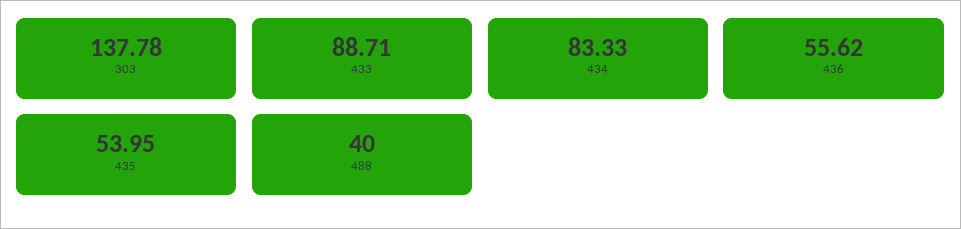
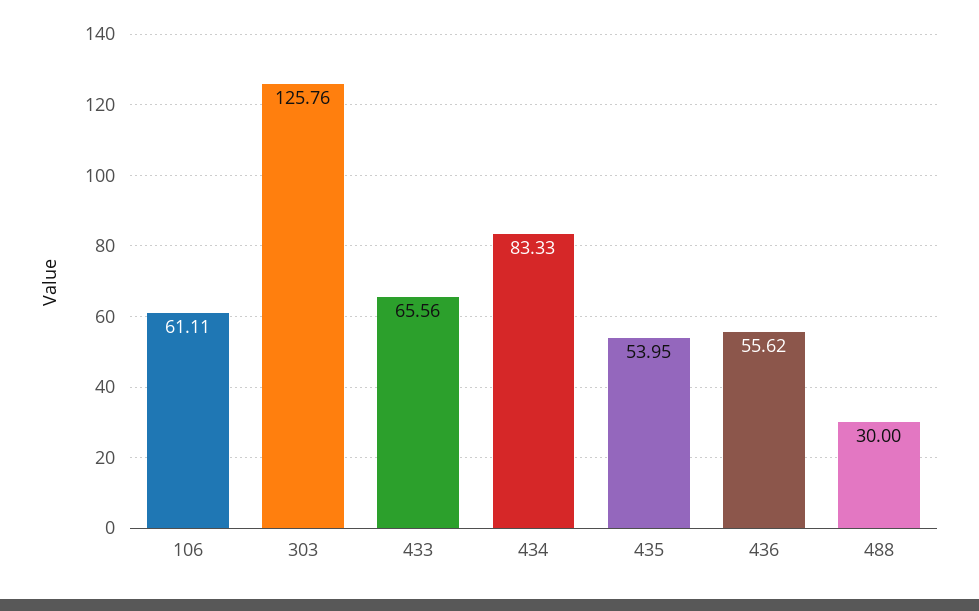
303: 137.78 -> 125.76
433: 88.71 -> 65.56
488: 40 -> 30
106: none -> 61.11

